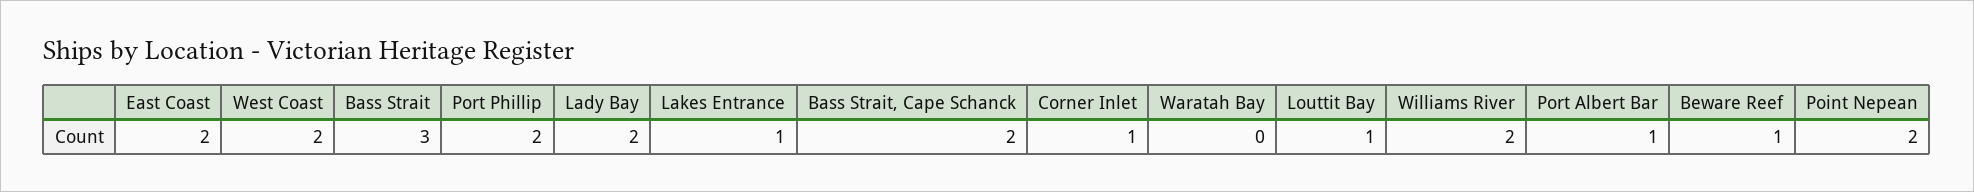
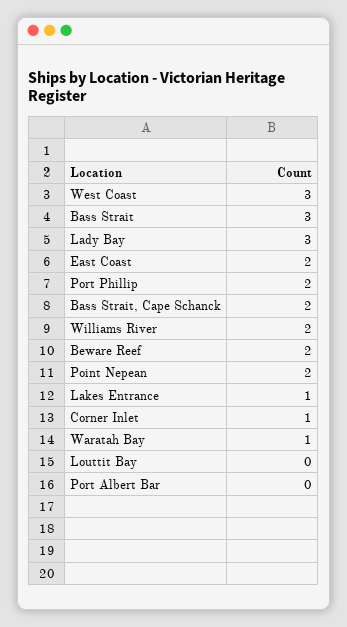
West Coast: 2 -> 3
Lady Bay: 2 -> 3
Waratah Bay: 0 -> 1
Louttit Bay: 1 -> 0
Port Albert Bar: 1 -> 0
Beware Reef: 1 -> 2

